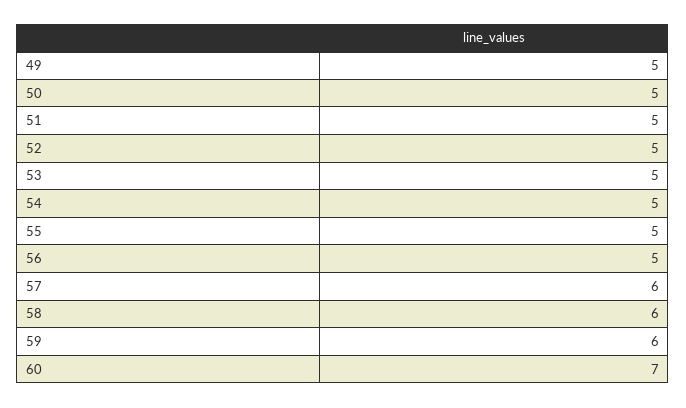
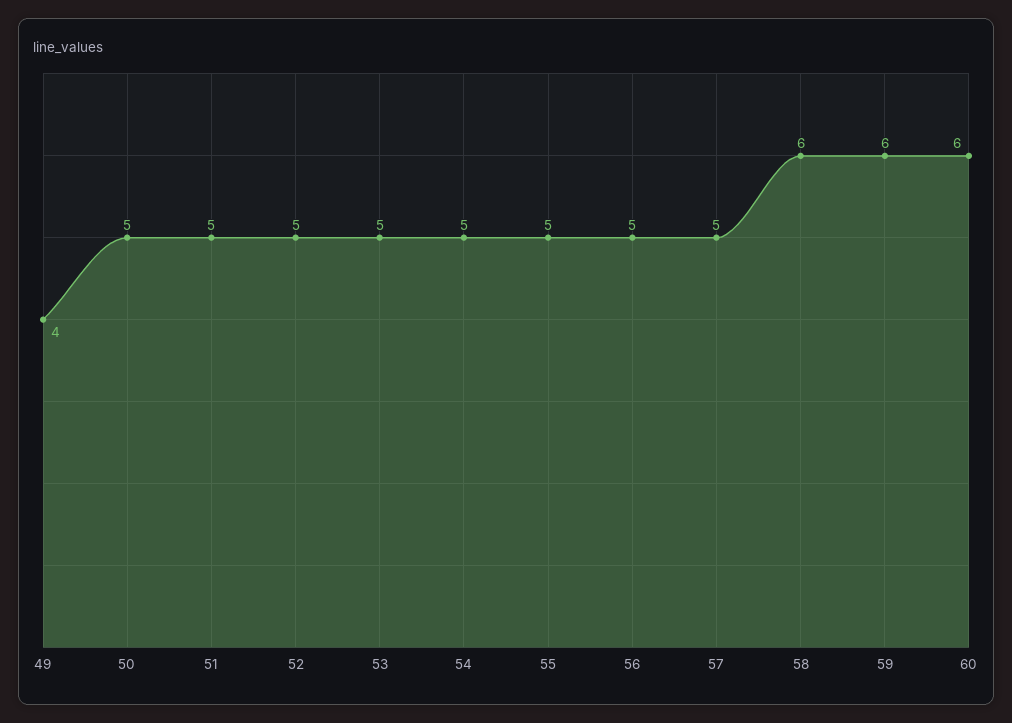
49: 5 -> 4
57: 6 -> 5
60: 7 -> 6

